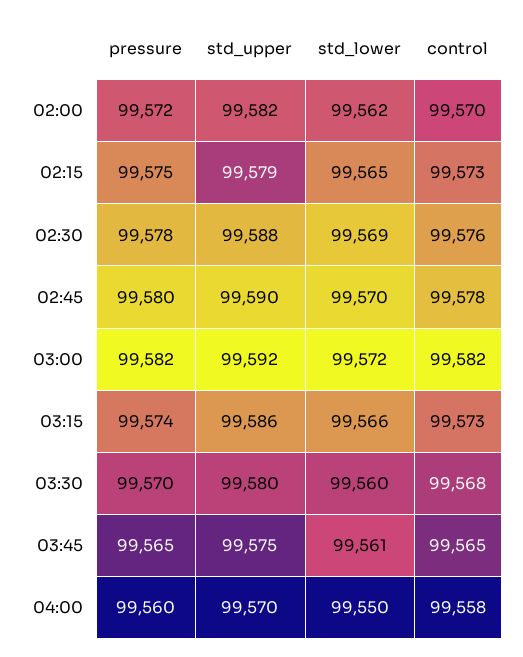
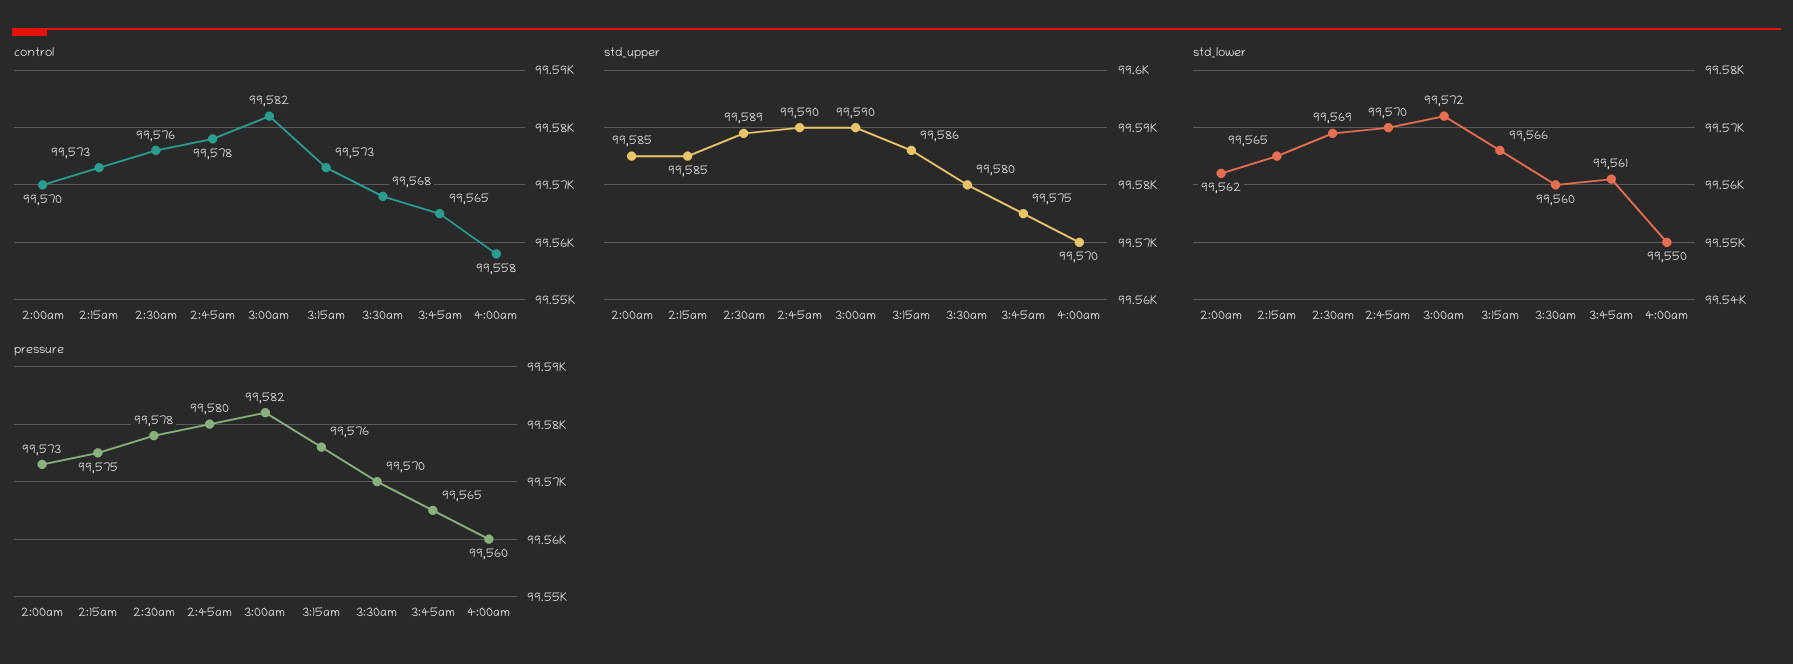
pressure, 02:00: 99572 -> 99573
std_upper, 02:00: 99582 -> 99585
std_upper, 02:15: 99579 -> 99585
std_upper, 02:30: 99588 -> 99589
std_upper, 03:00: 99592 -> 99590
pressure, 03:15: 99574 -> 99576

